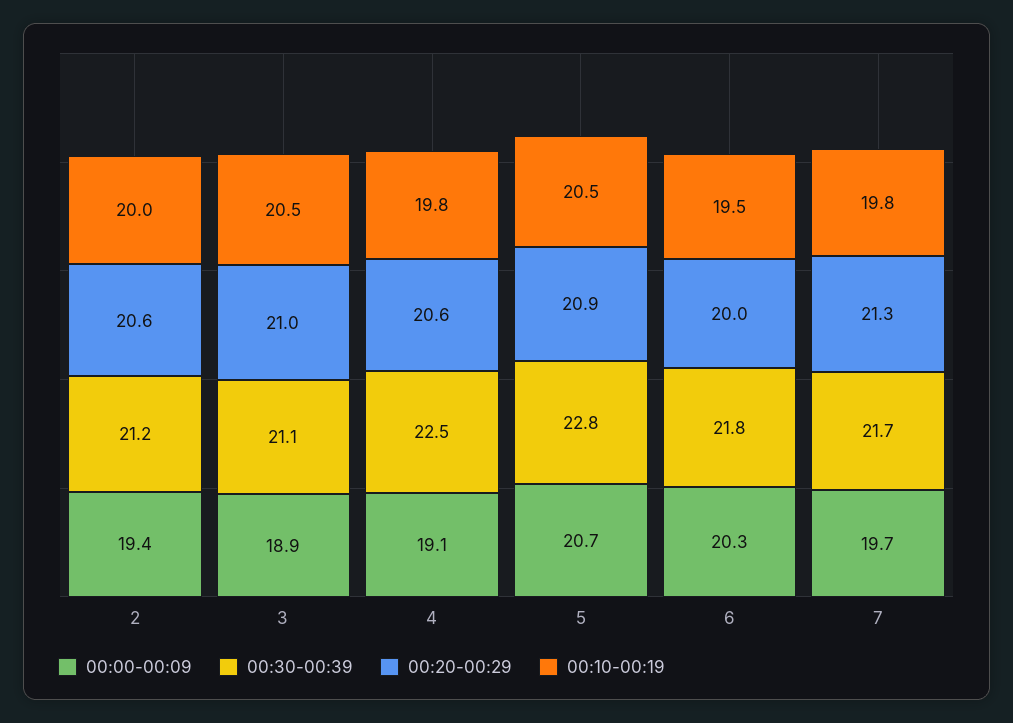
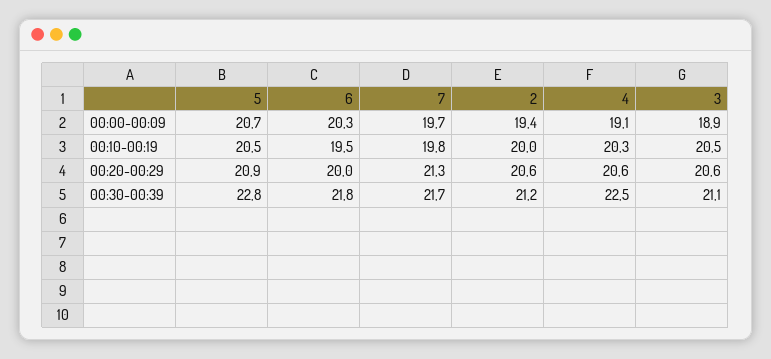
00:20-00:29, 3: 21 -> 20.6
00:10-00:19, 4: 19.8 -> 20.3

